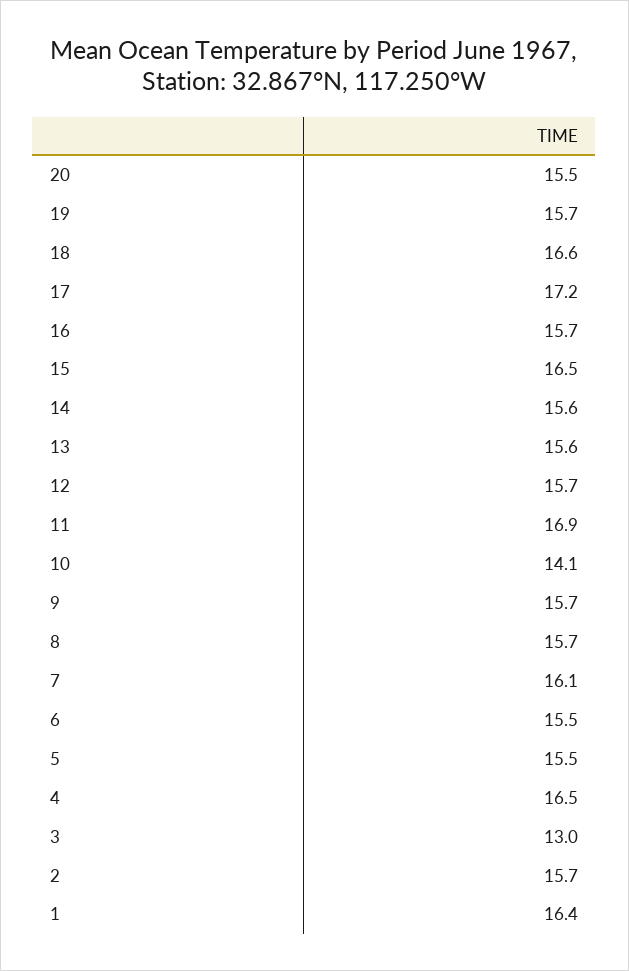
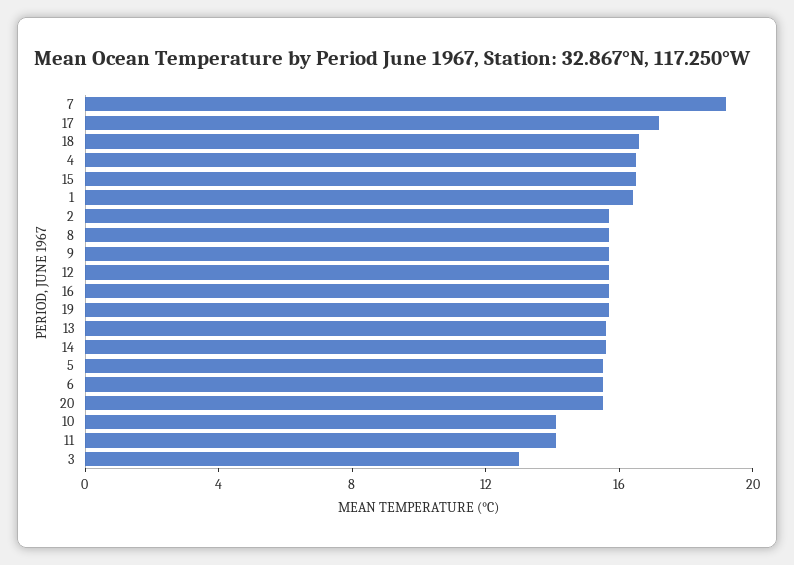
11: 16.9 -> 14
7: 16.1 -> 19

